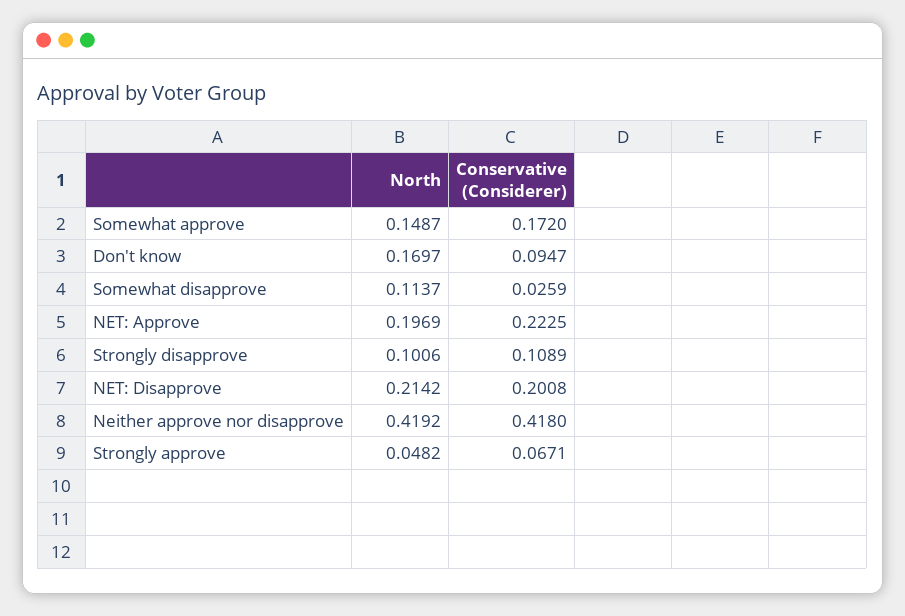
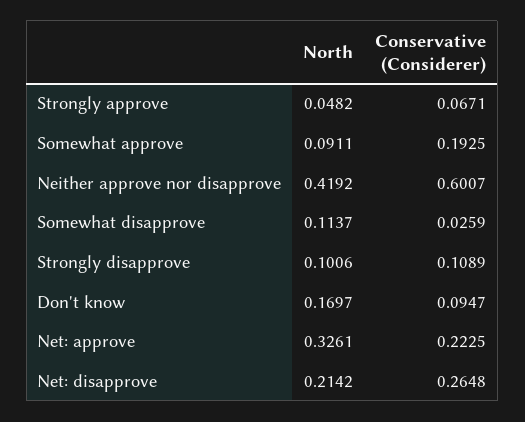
North, Somewhat approve: 0.1487 -> 0.0911
Conservative (Considerer), Somewhat approve: 0.172 -> 0.1925
North, NET: Approve: 0.1969 -> 0.3261
Conservative (Considerer), NET: Disapprove: 0.2008 -> 0.2648
Conservative (Considerer), Neither approve nor disapprove: 0.418 -> 0.6007

